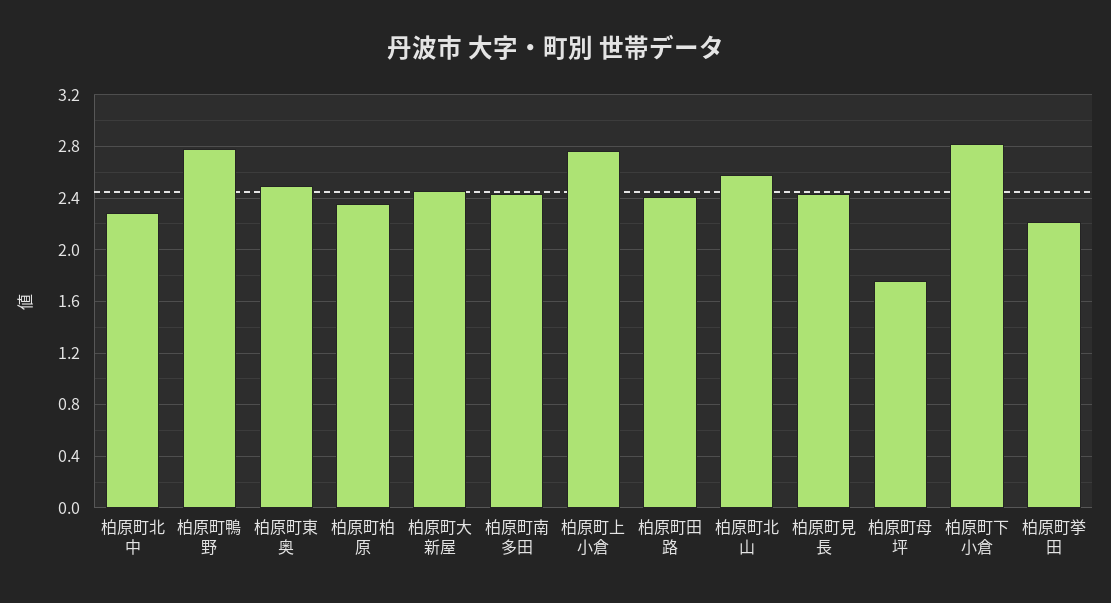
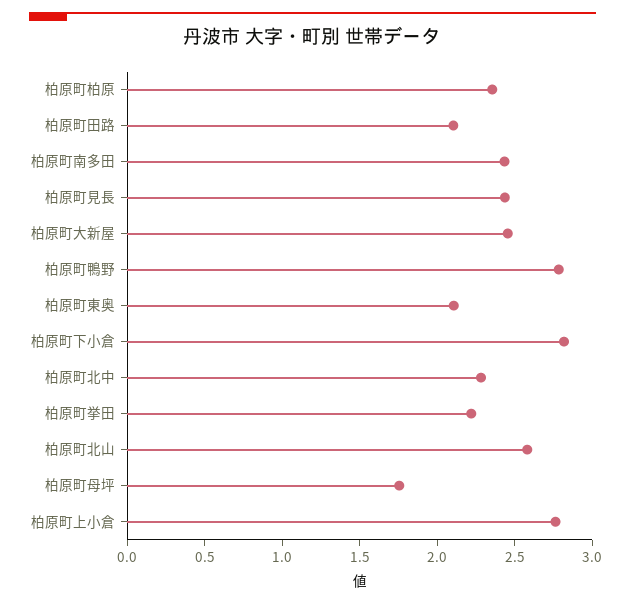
柏原町東奥: 2.5 -> 2.1
柏原町田路: 2.4 -> 2.1

